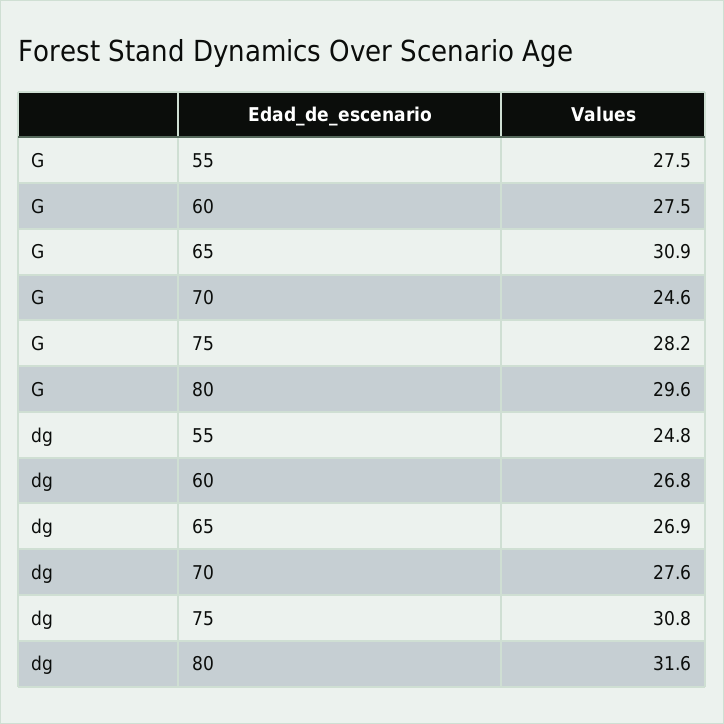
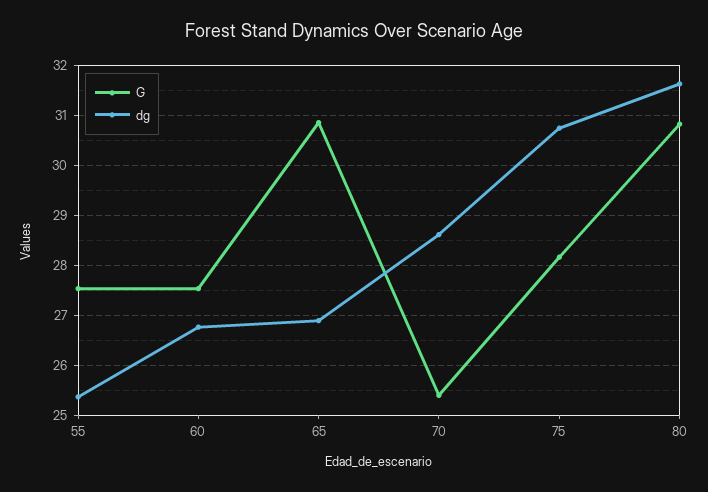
G, 70: 24.6 -> 25.4
G, 80: 29.6 -> 30.8
dg, 55: 24.8 -> 25.4
dg, 70: 27.6 -> 28.6

